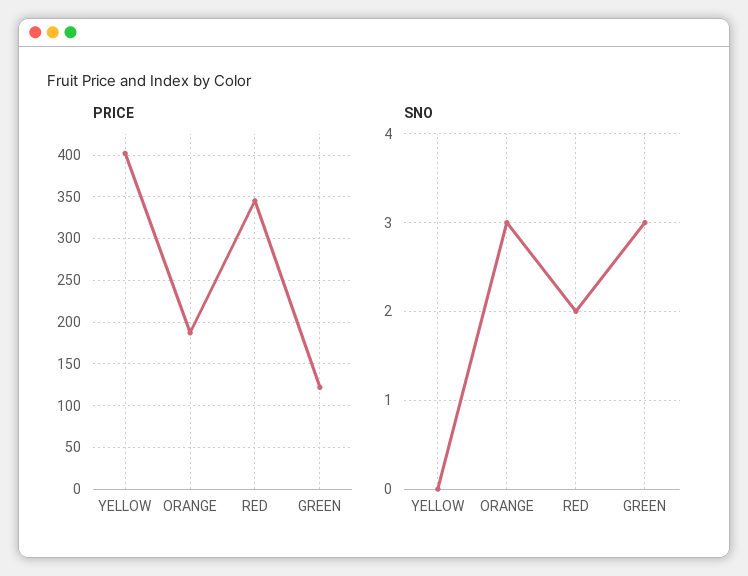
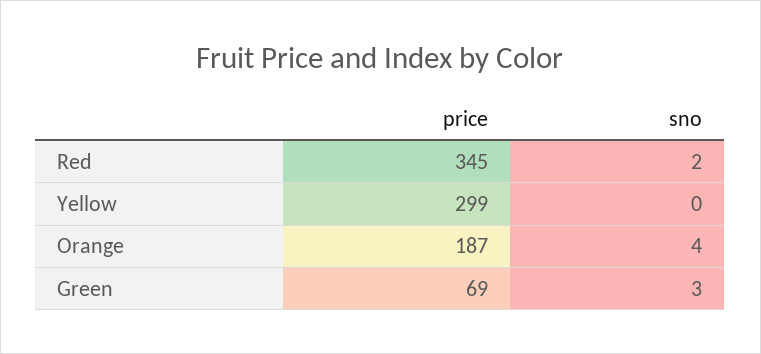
PRICE, YELLOW: 400 -> 299
PRICE, GREEN: 120 -> 69
SNO, ORANGE: 3 -> 4

